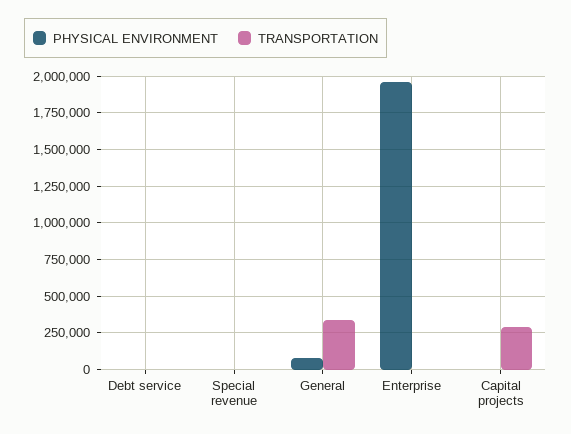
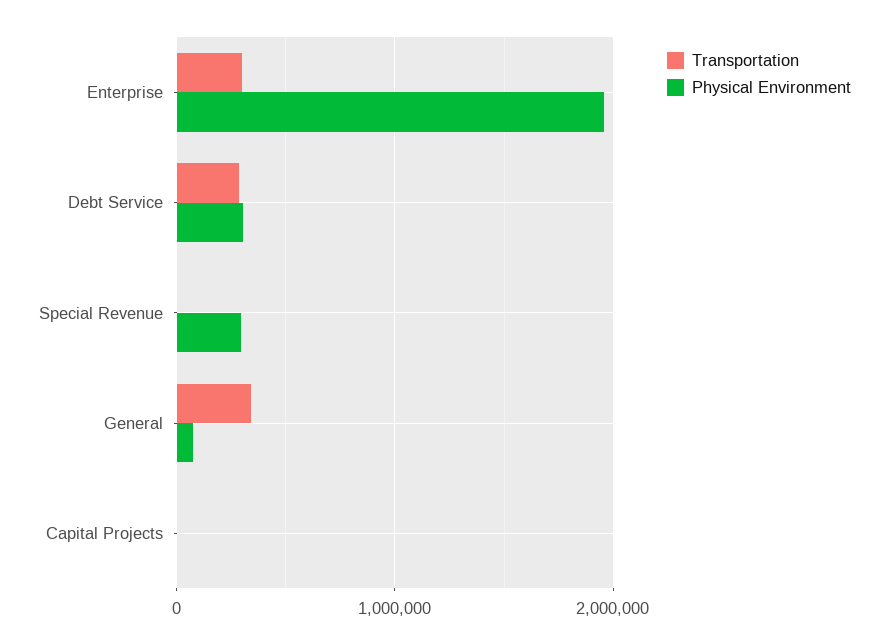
PHYSICAL ENVIRONMENT, Debt service: 0 -> 300000
TRANSPORTATION, Debt service: 0 -> 300000
PHYSICAL ENVIRONMENT, Special revenue: 0 -> 300000
TRANSPORTATION, Enterprise: 0 -> 300000
TRANSPORTATION, Capital projects: 300000 -> 0

